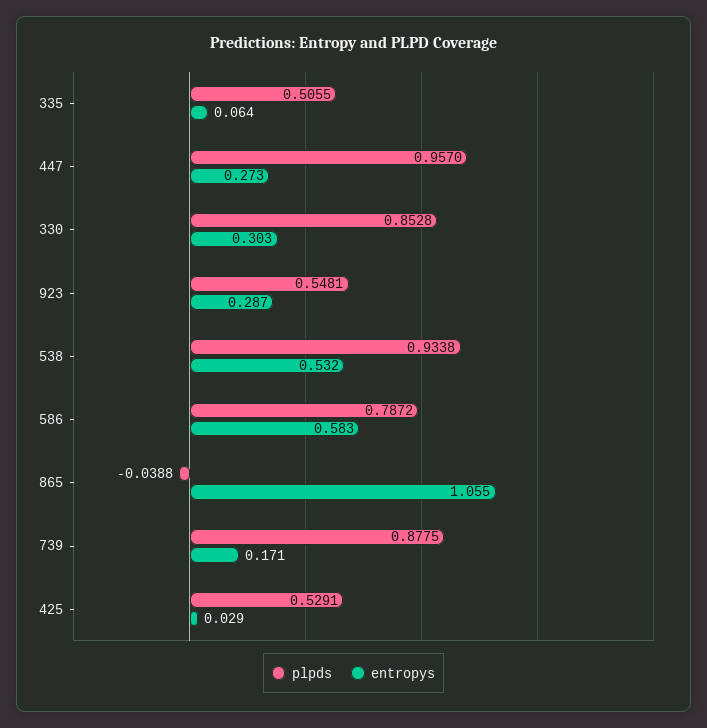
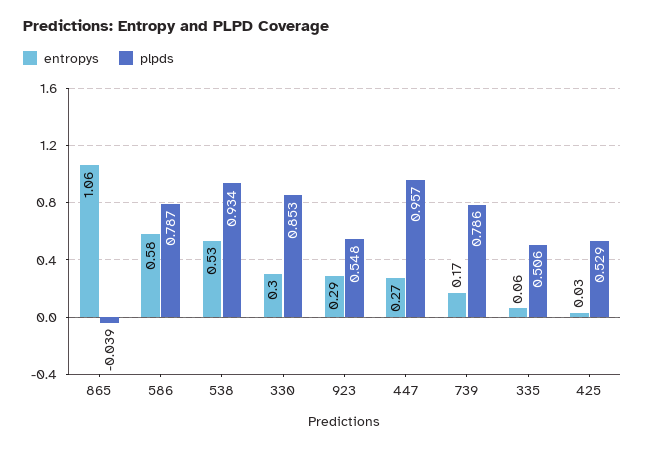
plpds, 739: 0.8775 -> 0.786

